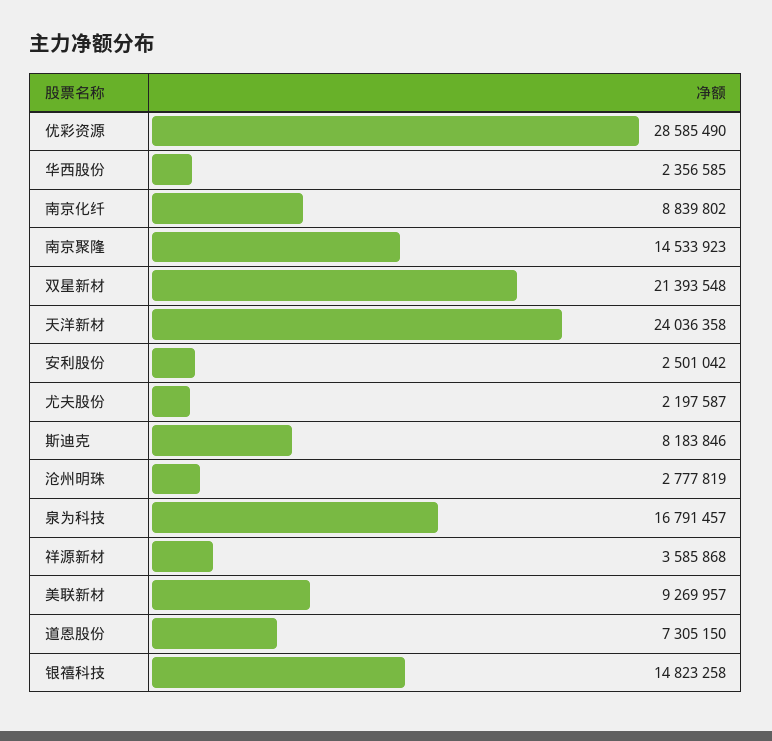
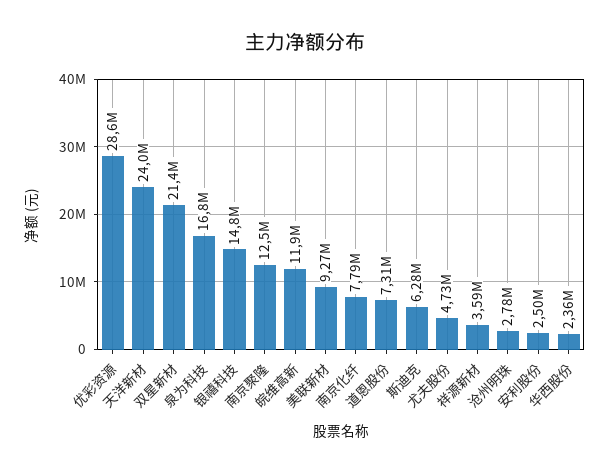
南京化纤: 8839802 -> 7790000
南京聚隆: 14533923 -> 12500000
尤夫股份: 2197587 -> 4730000
斯迪克: 8183846 -> 6280000
皖维高新: none -> 11900000

